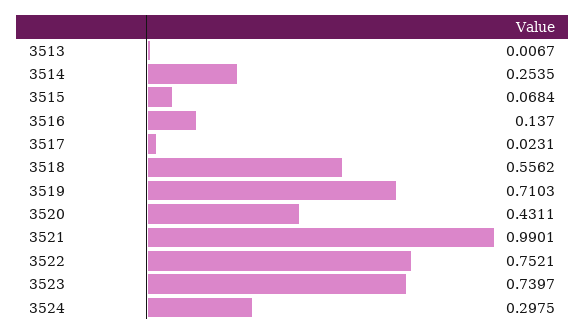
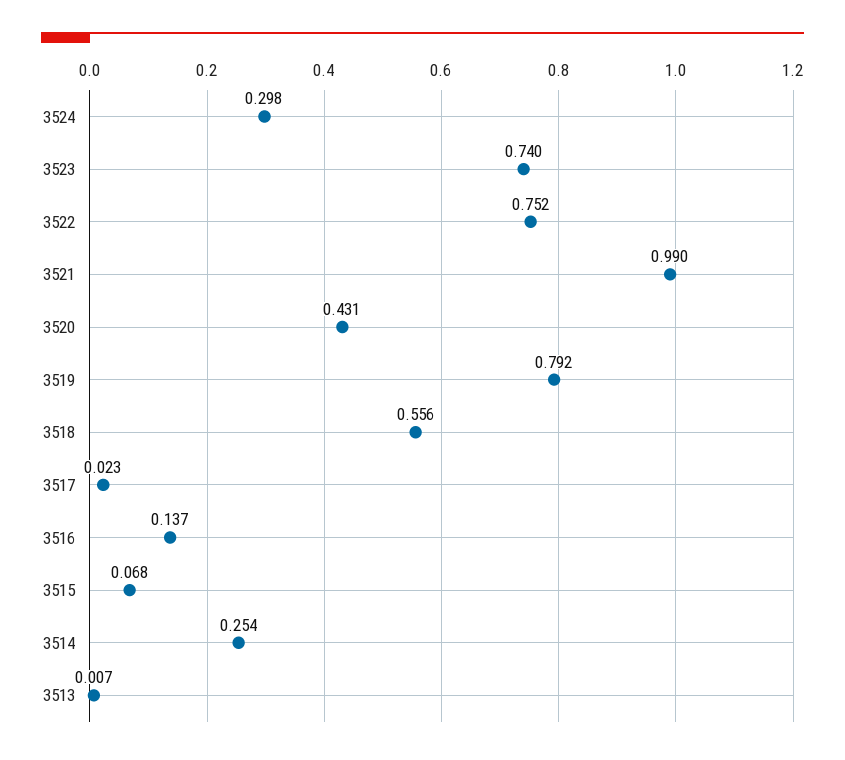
3519: 0.7103 -> 0.792

